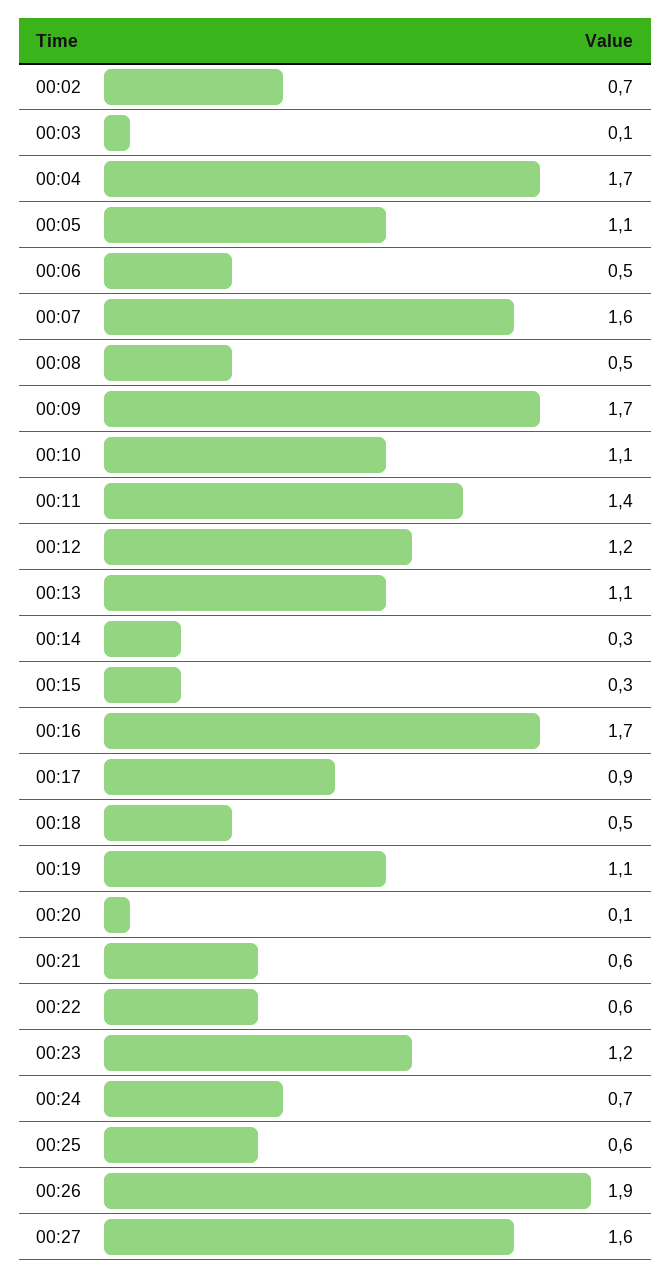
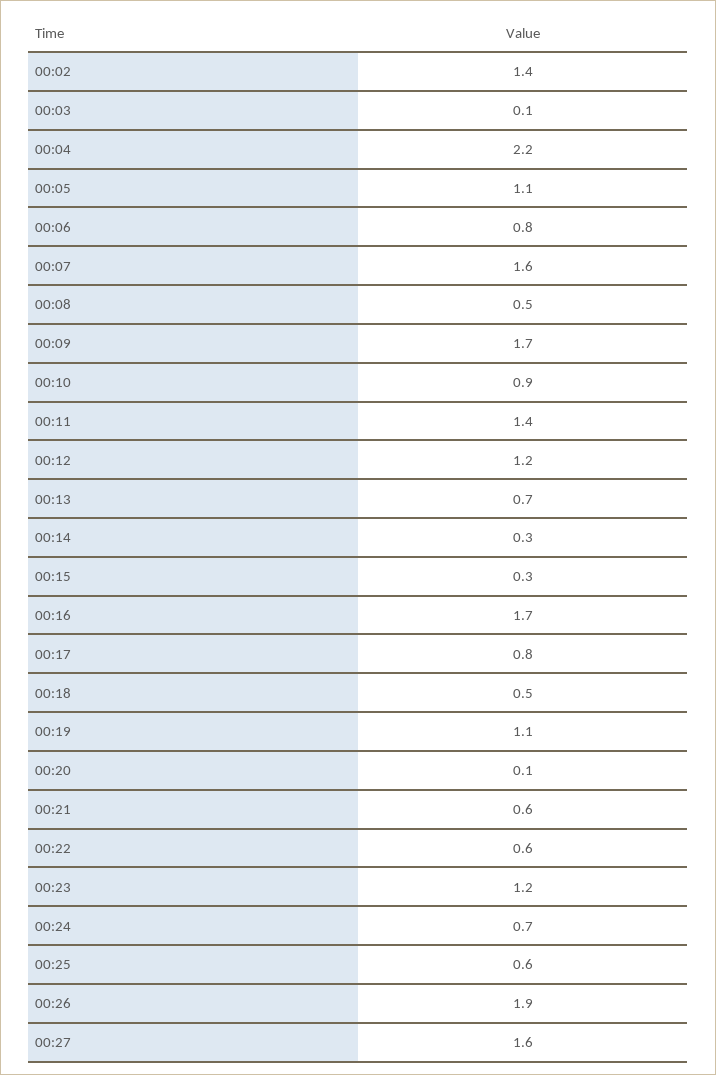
00:02: 0.7 -> 1.4
00:04: 1.7 -> 2.2
00:06: 0.5 -> 0.8
00:10: 1.1 -> 0.9
00:13: 1.1 -> 0.7
00:17: 0.9 -> 0.8

